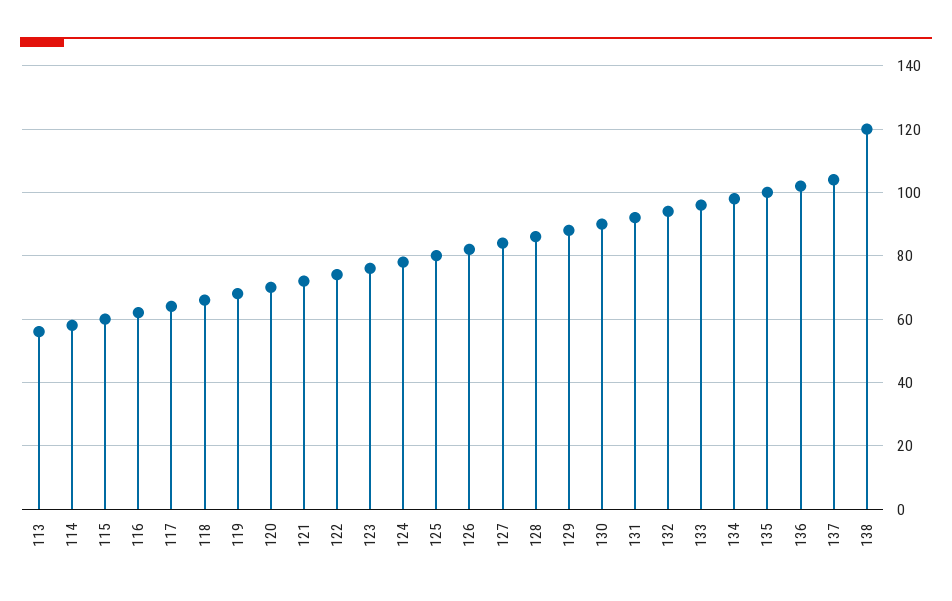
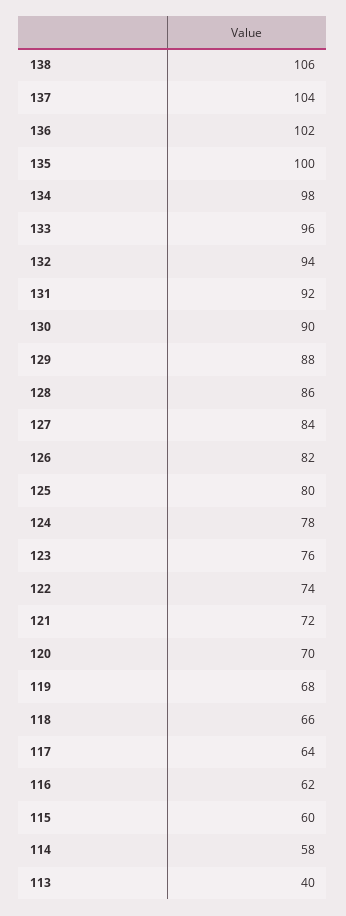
113: 55 -> 40
138: 120 -> 106

